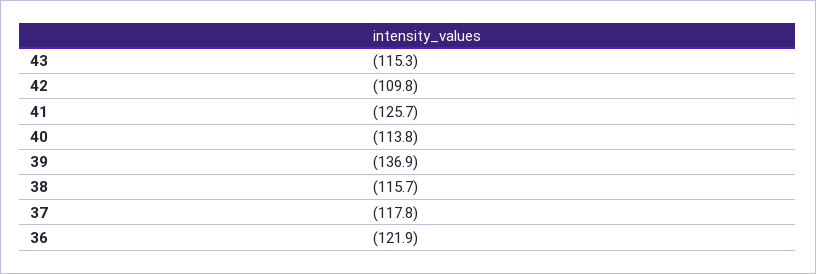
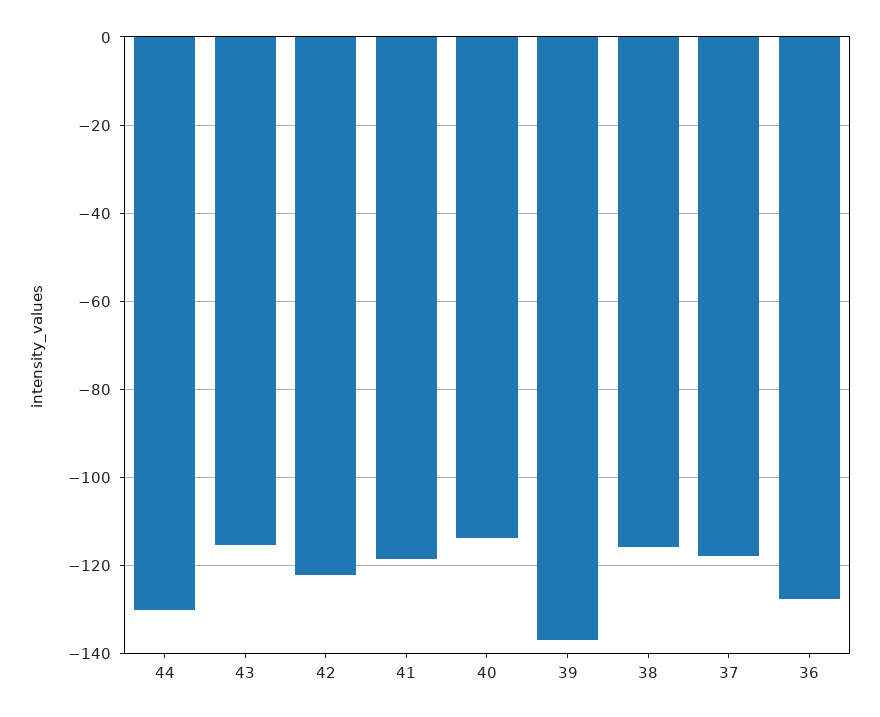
42: -109.8 -> -122
41: -125.7 -> -118
36: -121.9 -> -128
44: none -> -130

